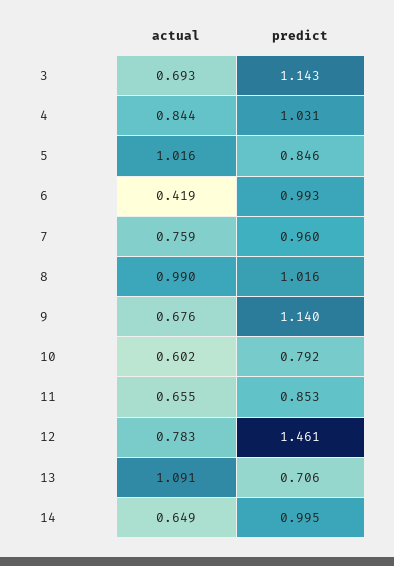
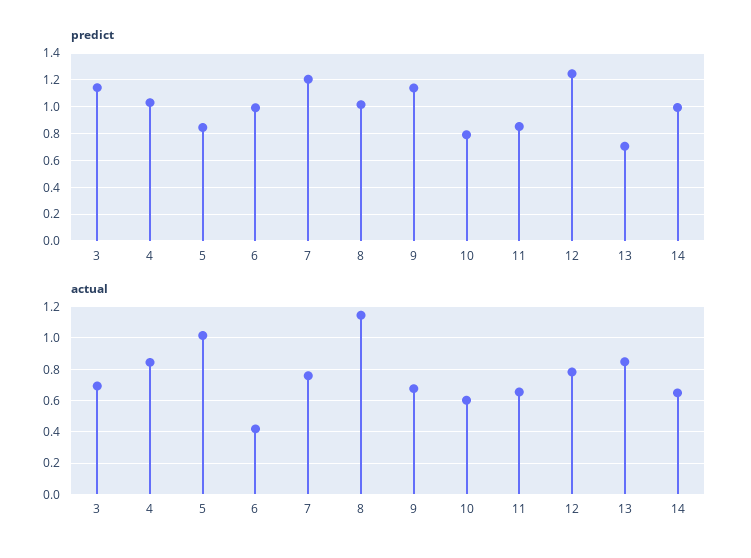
predict, 7: 0.96 -> 1.2
actual, 8: 0.99 -> 1.15
predict, 12: 1.461 -> 1.25
actual, 13: 1.091 -> 0.85

